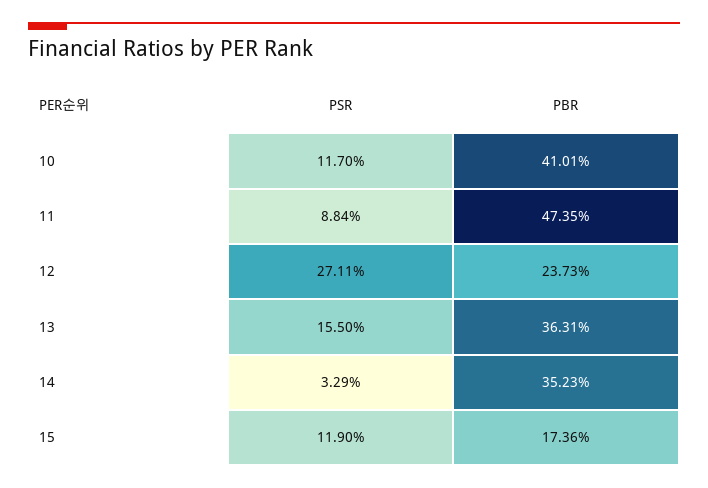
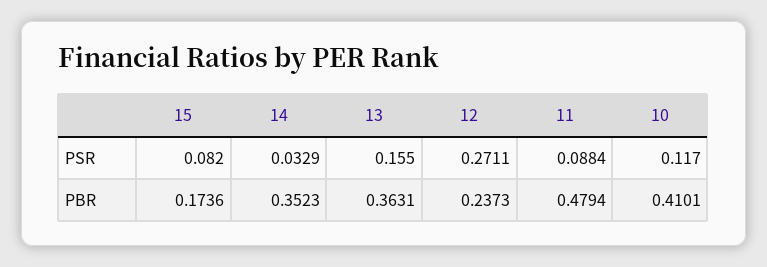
PBR, 11: 0.4735 -> 0.4794
PSR, 15: 0.119 -> 0.082

